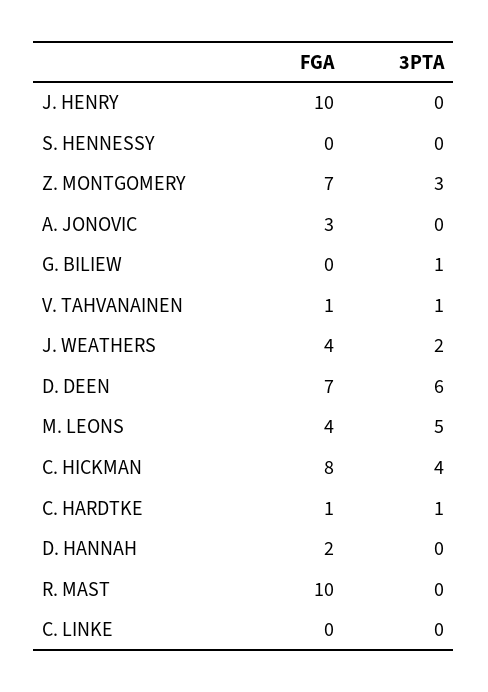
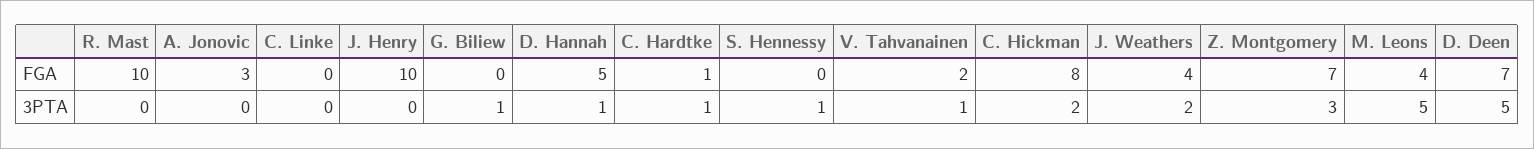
3PTA, S. HENNESSY: 0 -> 1
FGA, V. TAHVANAINEN: 1 -> 2
3PTA, D. DEEN: 6 -> 5
3PTA, C. HICKMAN: 4 -> 2
FGA, D. HANNAH: 2 -> 5
3PTA, D. HANNAH: 0 -> 1

